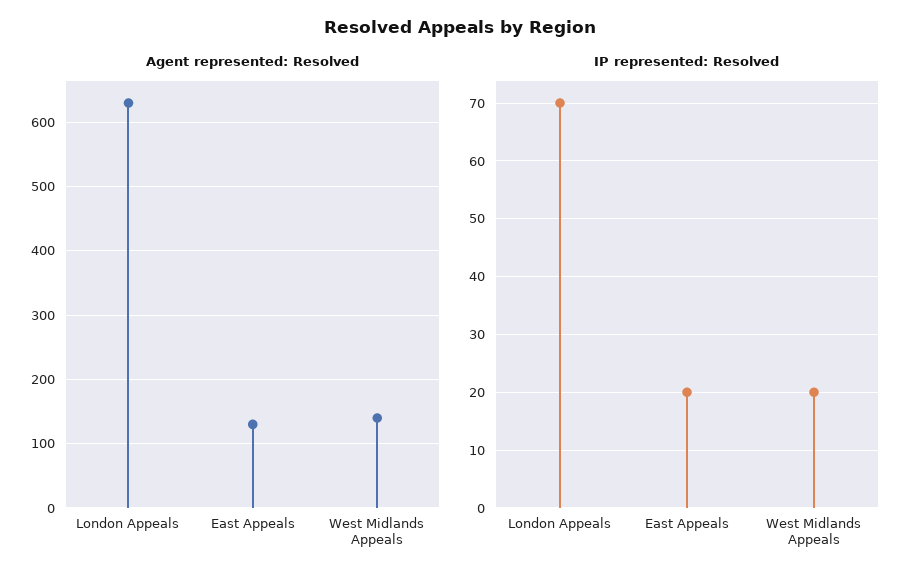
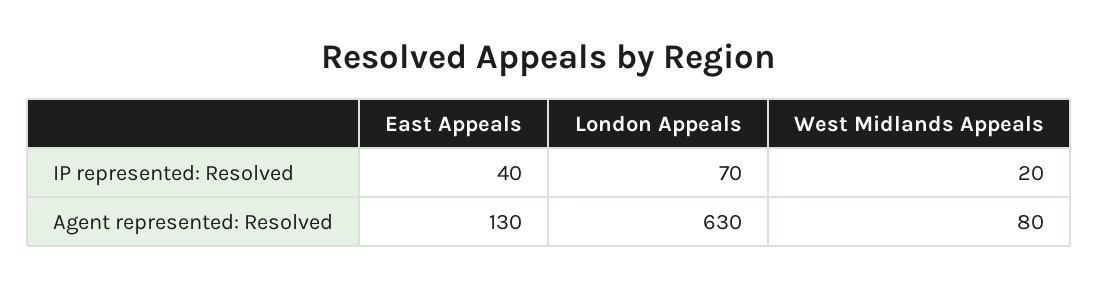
Agent represented: Resolved, West Midlands Appeals: 140 -> 80
IP represented: Resolved, East Appeals: 20 -> 40

